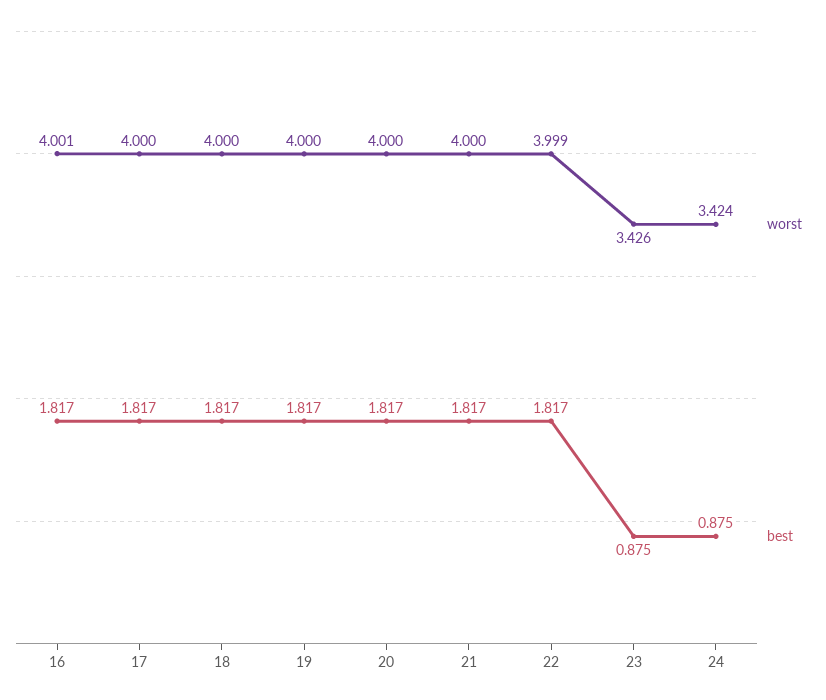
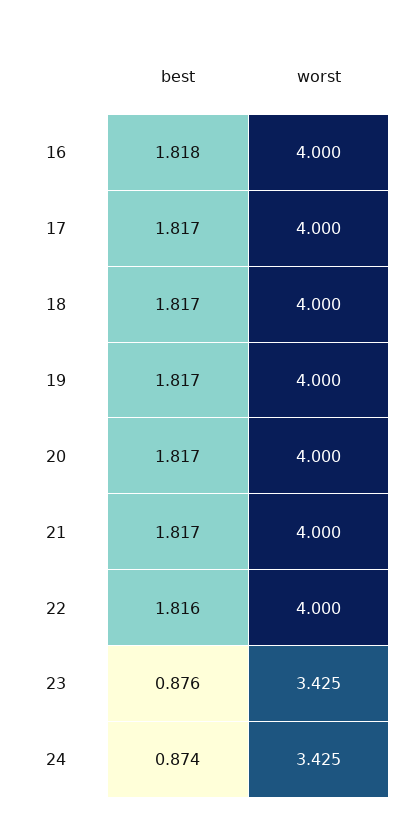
worst, 16: 4.001 -> 4
best, 16: 1.817 -> 1.818
worst, 22: 3.999 -> 4
best, 22: 1.817 -> 1.816
worst, 23: 3.426 -> 3.425
best, 23: 0.875 -> 0.876
worst, 24: 3.424 -> 3.425
best, 24: 0.875 -> 0.874

